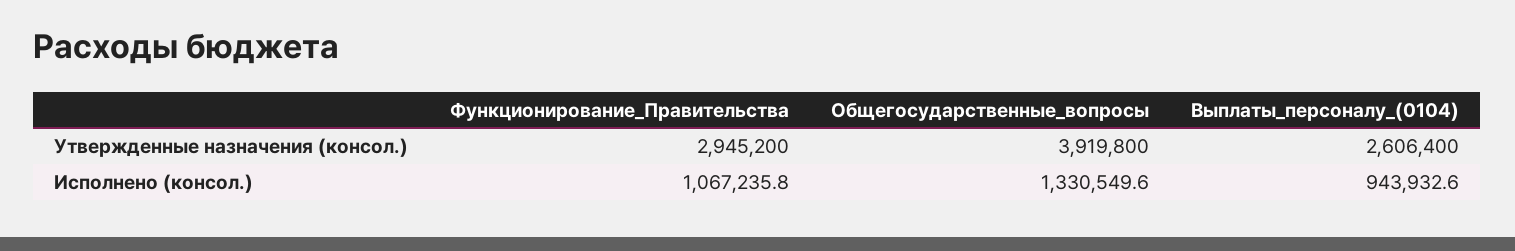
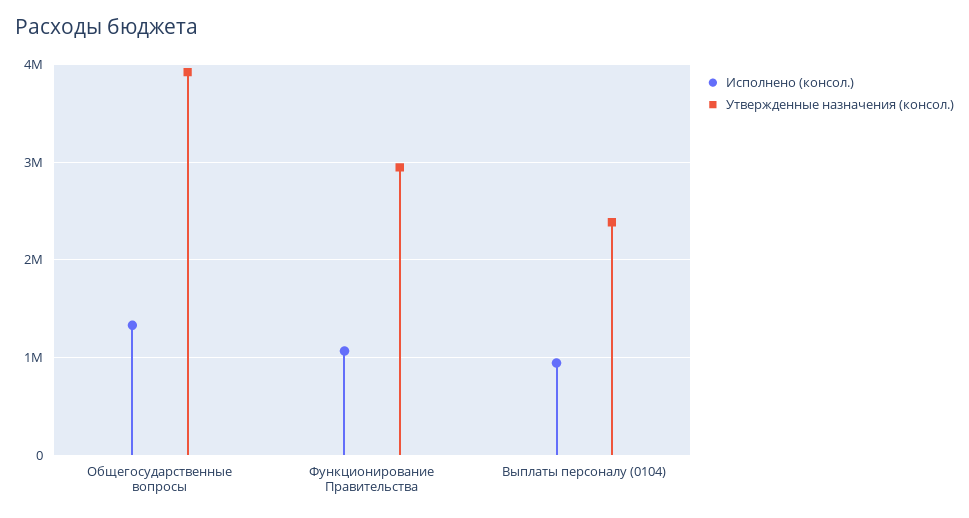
Утвержденные назначения (консол.), Выплаты_персоналу_(0104): 2606400 -> 2400000

